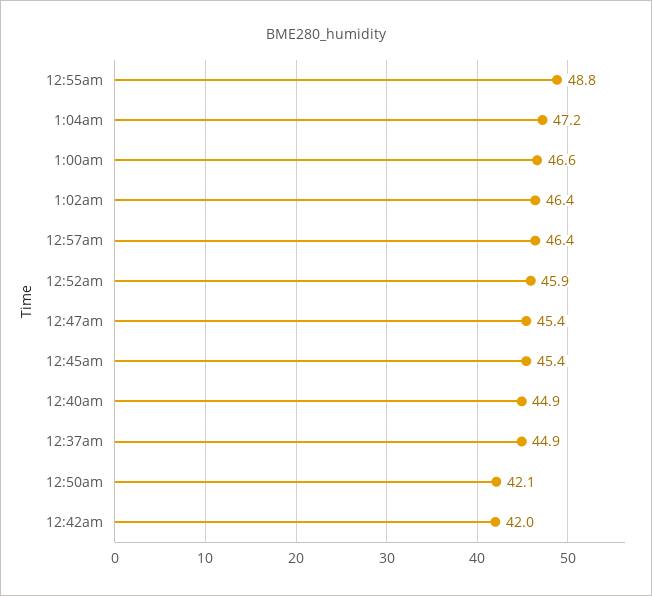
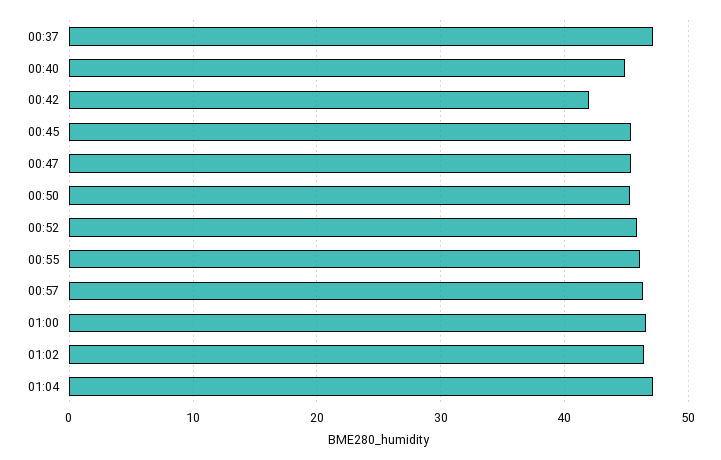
12:55am: 48.8 -> 46
12:37am: 44.9 -> 47
12:50am: 42.1 -> 45

